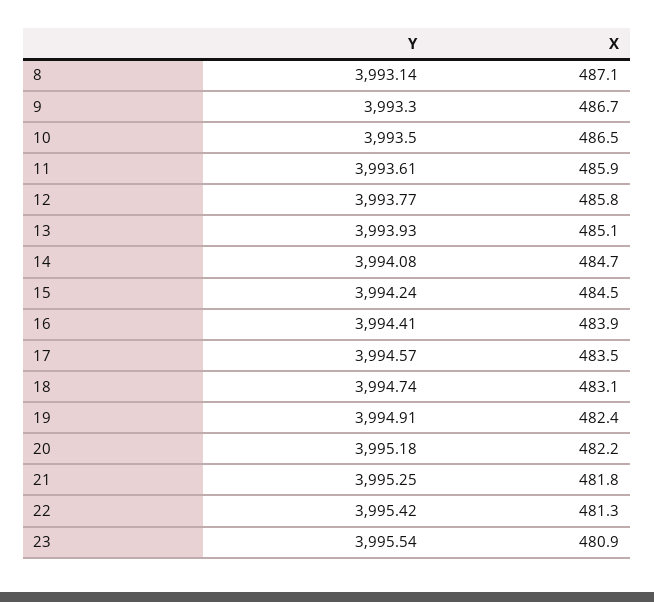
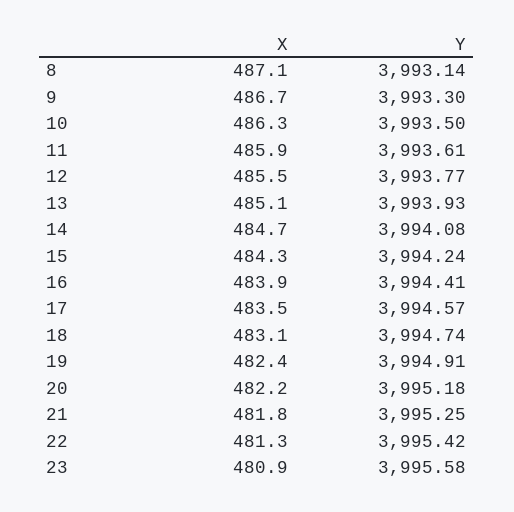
X, 10: 486.5 -> 486.3
X, 12: 485.8 -> 485.5
X, 15: 484.5 -> 484.3
Y, 23: 3995.54 -> 3995.58

